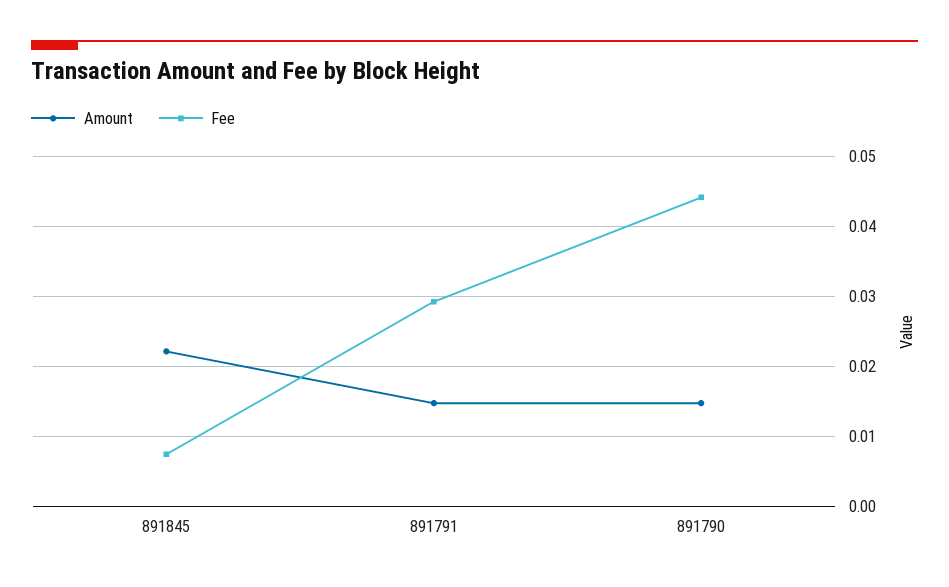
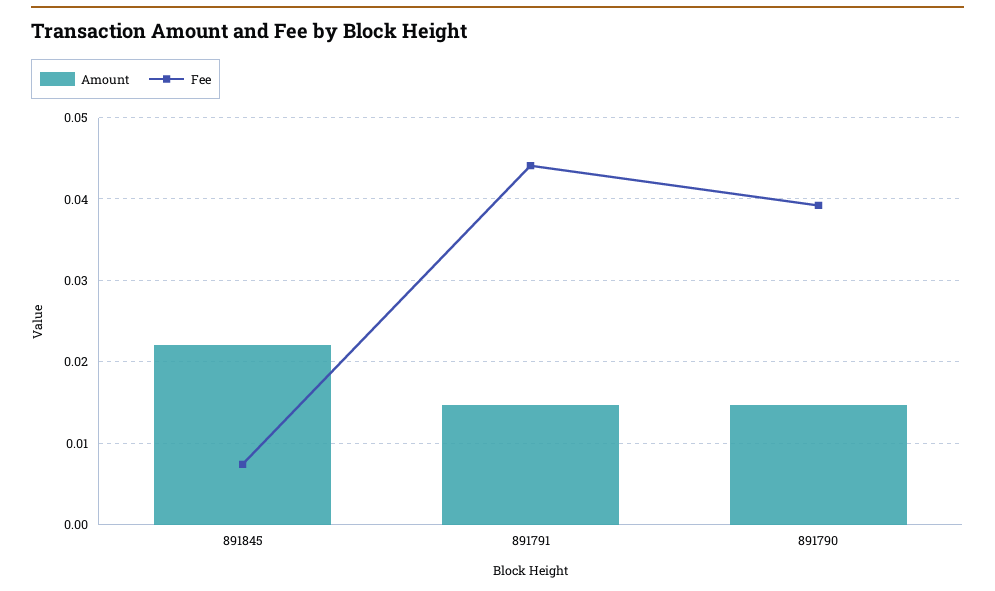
Fee, 891791: 0.029 -> 0.044
Fee, 891790: 0.044 -> 0.039

